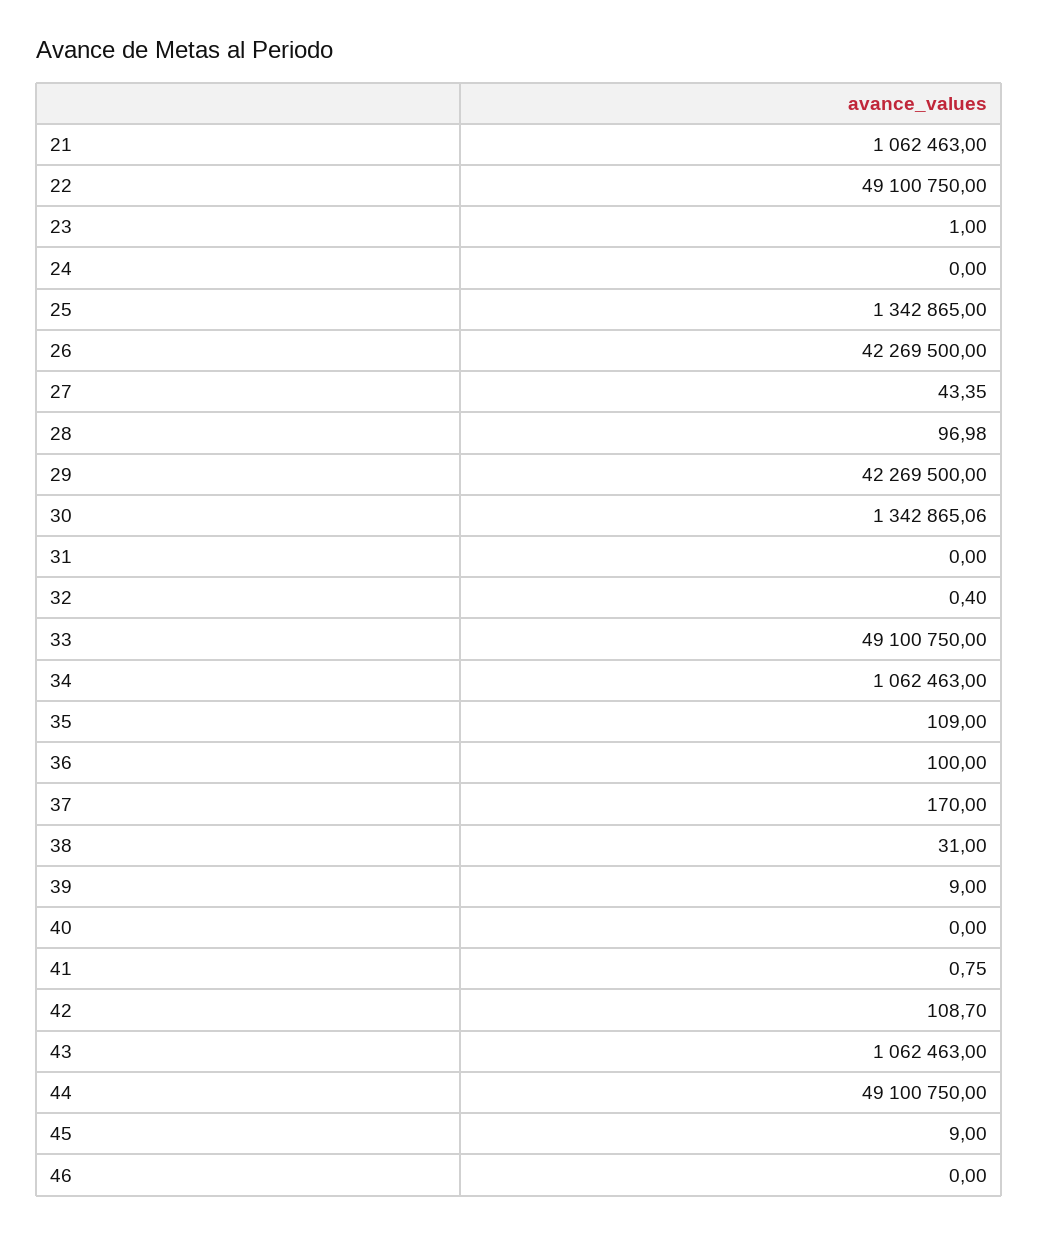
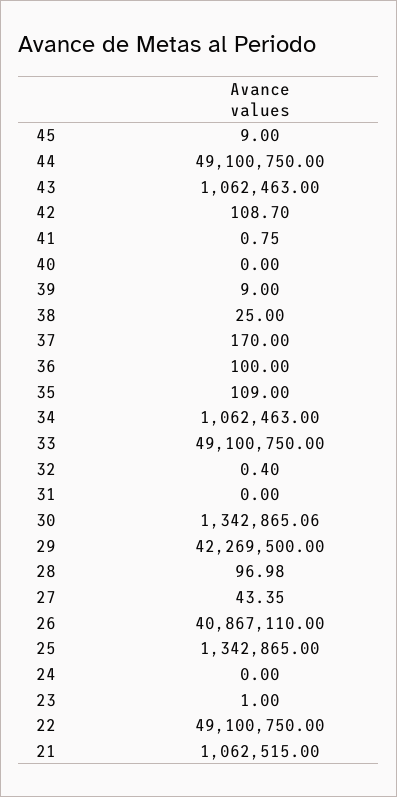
21: 1062463 -> 1062515
26: 42269500 -> 40867110
38: 31 -> 25
46: 0 -> none

